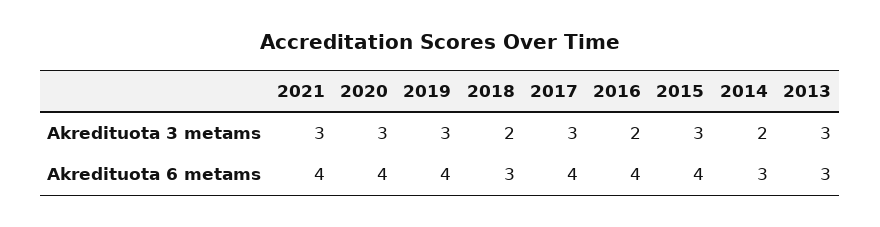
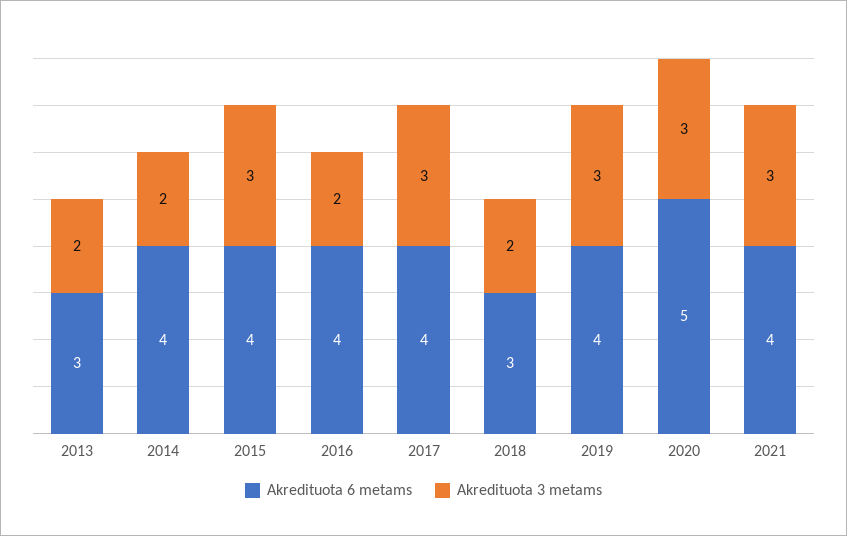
Akredituota 3 metams, 2013: 3 -> 2
Akredituota 6 metams, 2020: 4 -> 5
Akredituota 6 metams, 2014: 3 -> 4

